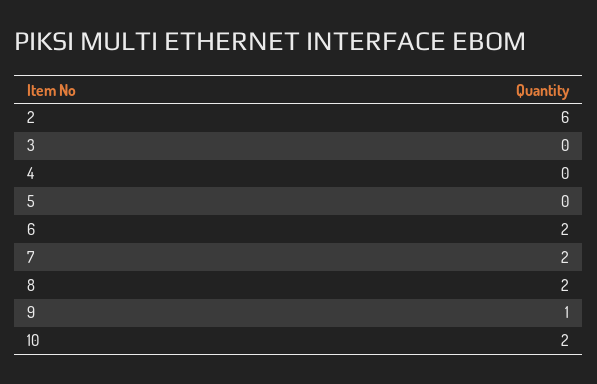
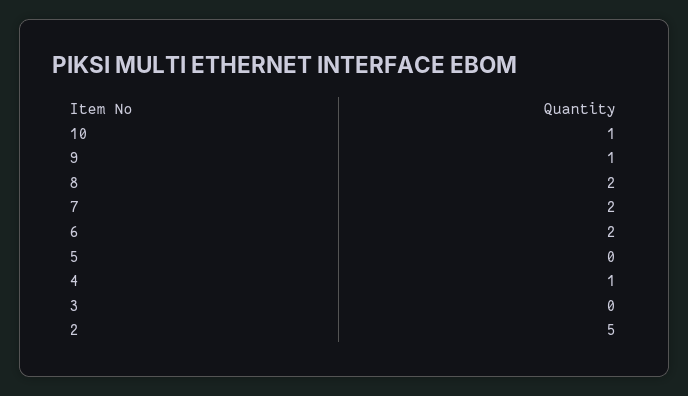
2: 6 -> 5
4: 0 -> 1
10: 2 -> 1

